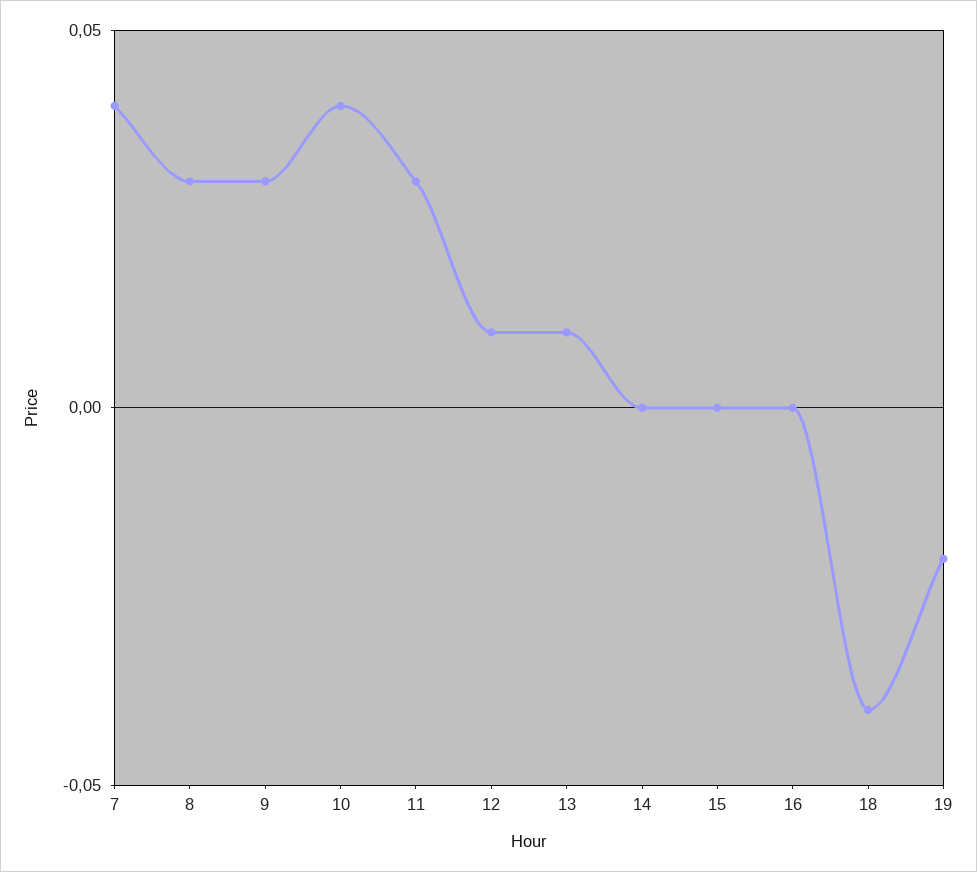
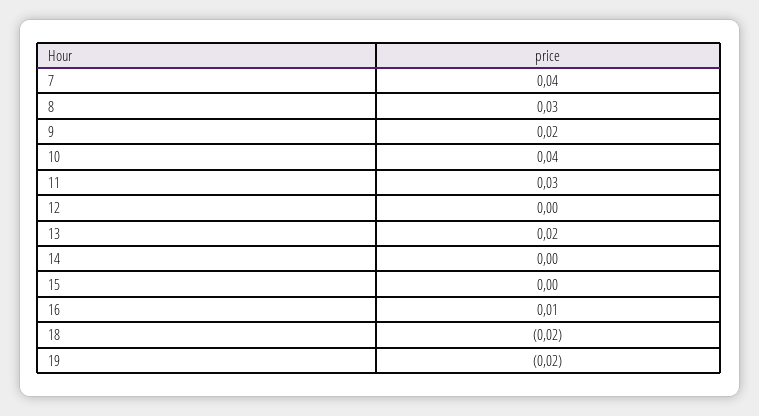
9: 0.03 -> 0.02
12: 0.01 -> 0
13: 0.01 -> 0.02
16: 0 -> 0.01
18: -0.04 -> -0.02

